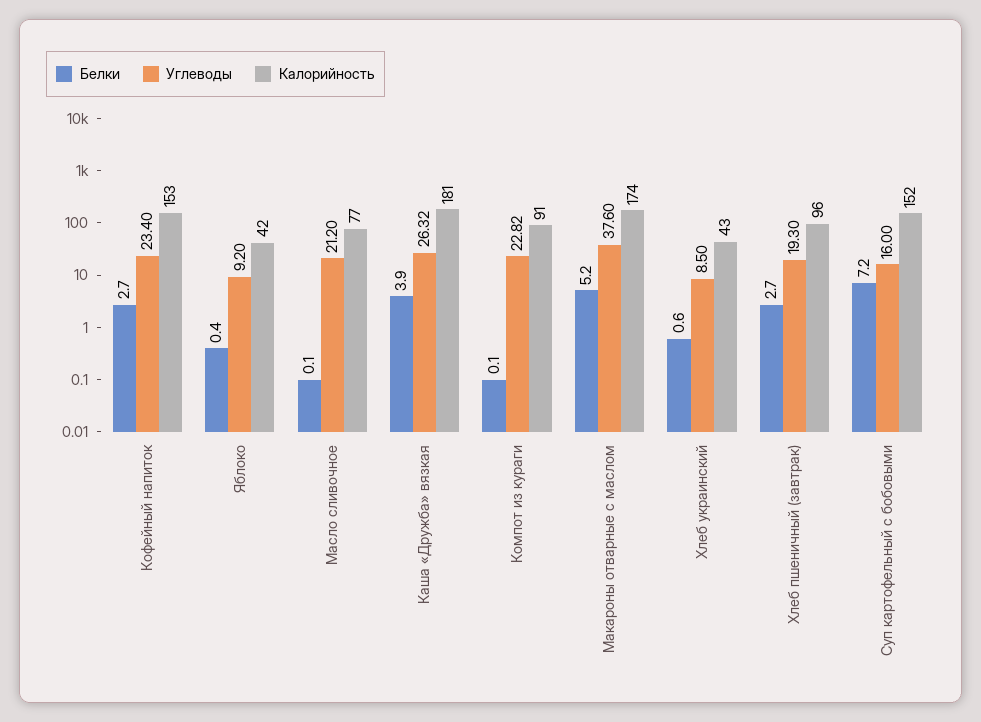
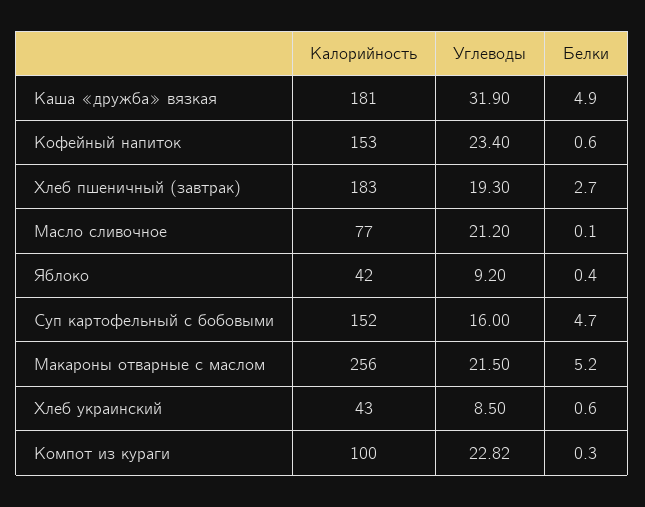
Белки, Кофейный напиток: 2.7 -> 0.6
Белки, Каша «Дружба» вязкая: 3.9 -> 4.9
Углеводы, Каша «Дружба» вязкая: 26.32 -> 31.9
Белки, Компот из кураги: 0.1 -> 0.3
Калорийность, Компот из кураги: 91 -> 100
Углеводы, Макароны отварные с маслом: 37.6 -> 21.5
Калорийность, Макароны отварные с маслом: 174 -> 256
Калорийность, Хлеб пшеничный (завтрак): 96 -> 183
Белки, Суп картофельный с бобовыми: 7.2 -> 4.7

